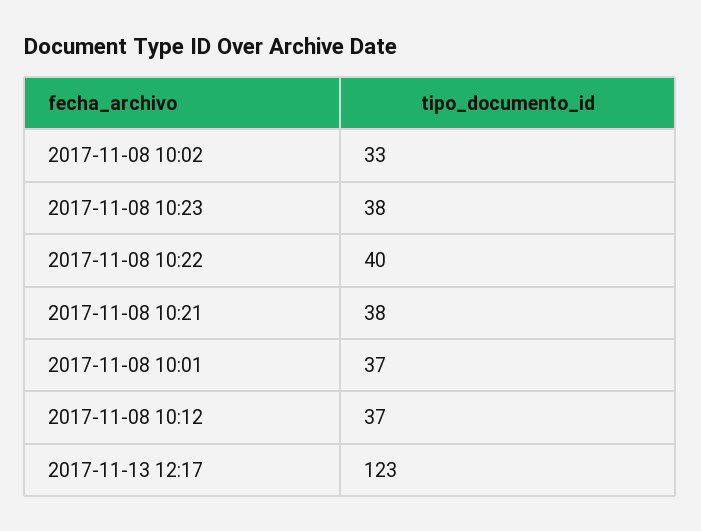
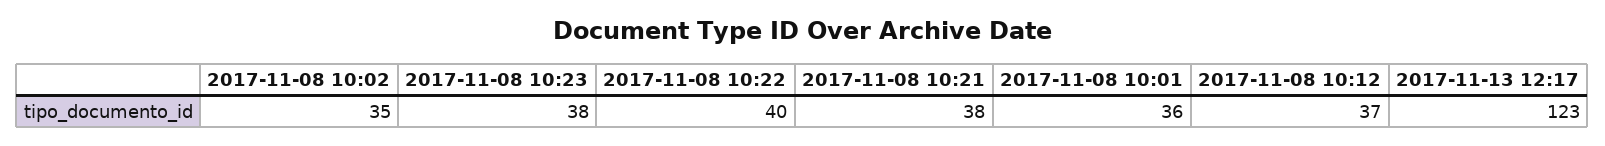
2017-11-08 10:02: 33 -> 35
2017-11-08 10:01: 37 -> 36

